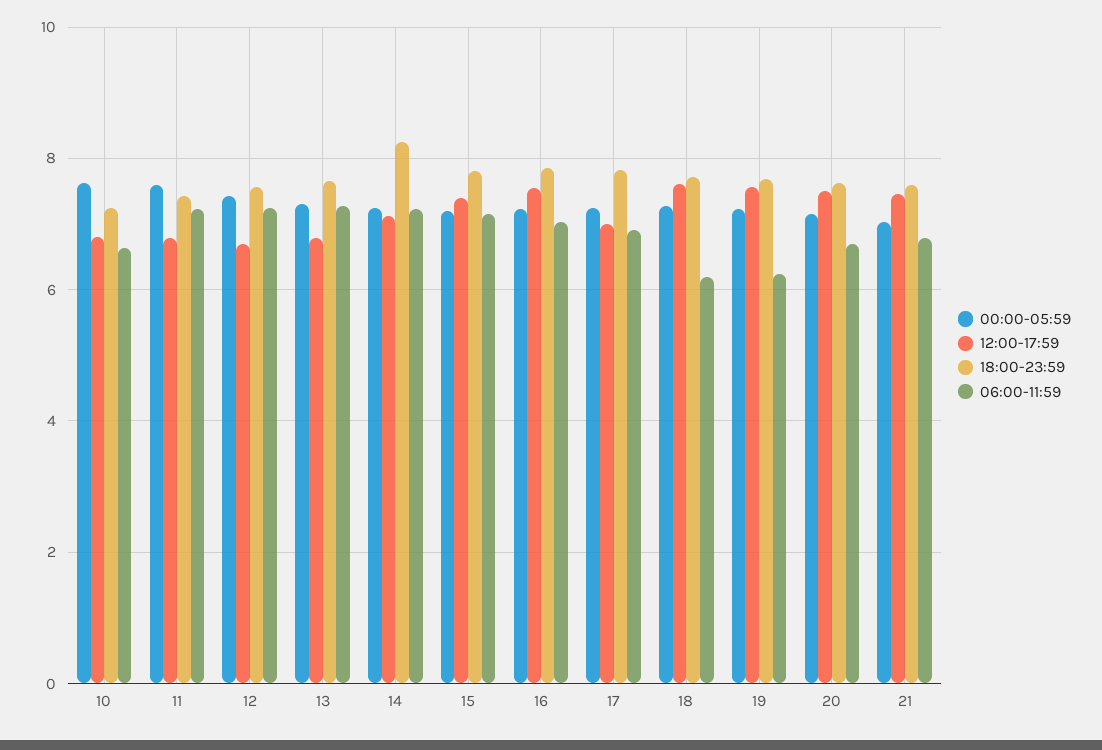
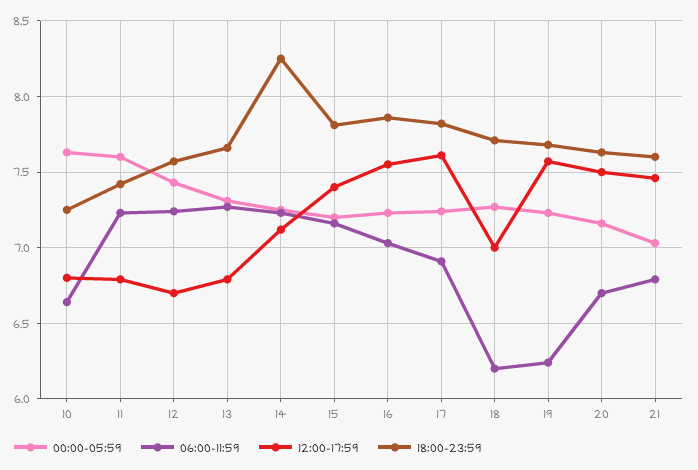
12:00-17:59, 17: 7 -> 7.6
12:00-17:59, 18: 7.6 -> 7

